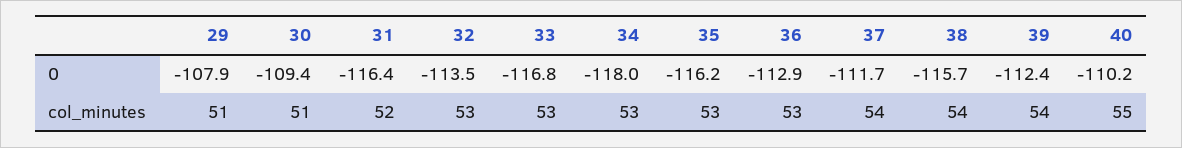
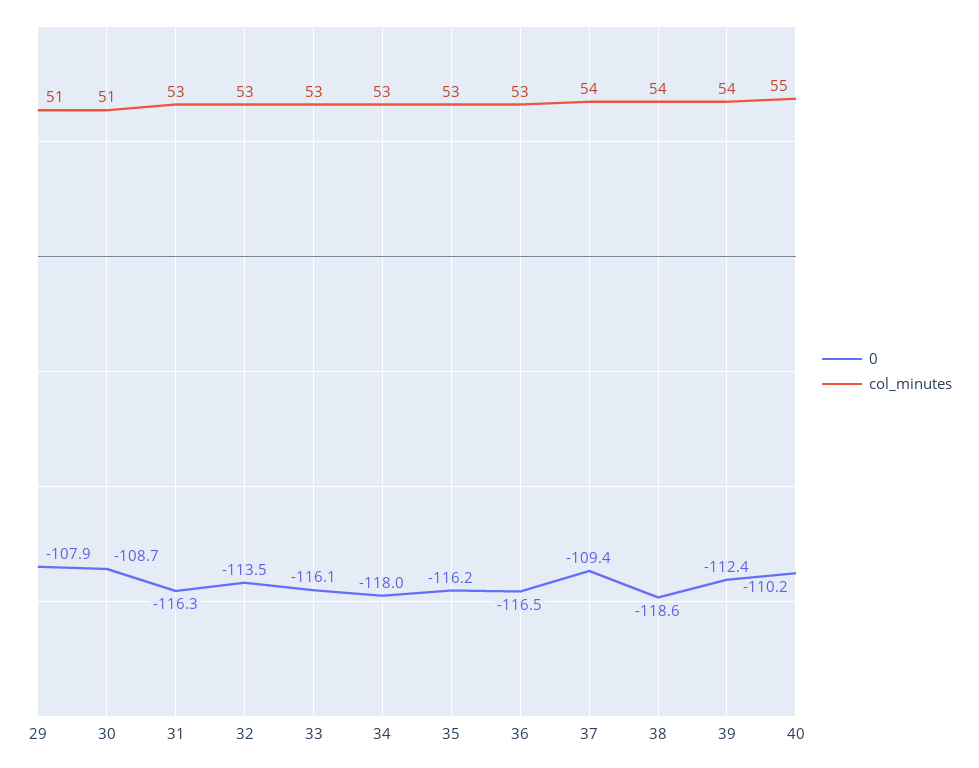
0, 30: -109.4 -> -108.7
0, 31: -116.4 -> -116.3
0, 33: -116.8 -> -116.1
0, 36: -112.9 -> -116.5
0, 37: -111.7 -> -109.4
0, 38: -115.7 -> -118.6
col_minutes, 31: 52 -> 53

